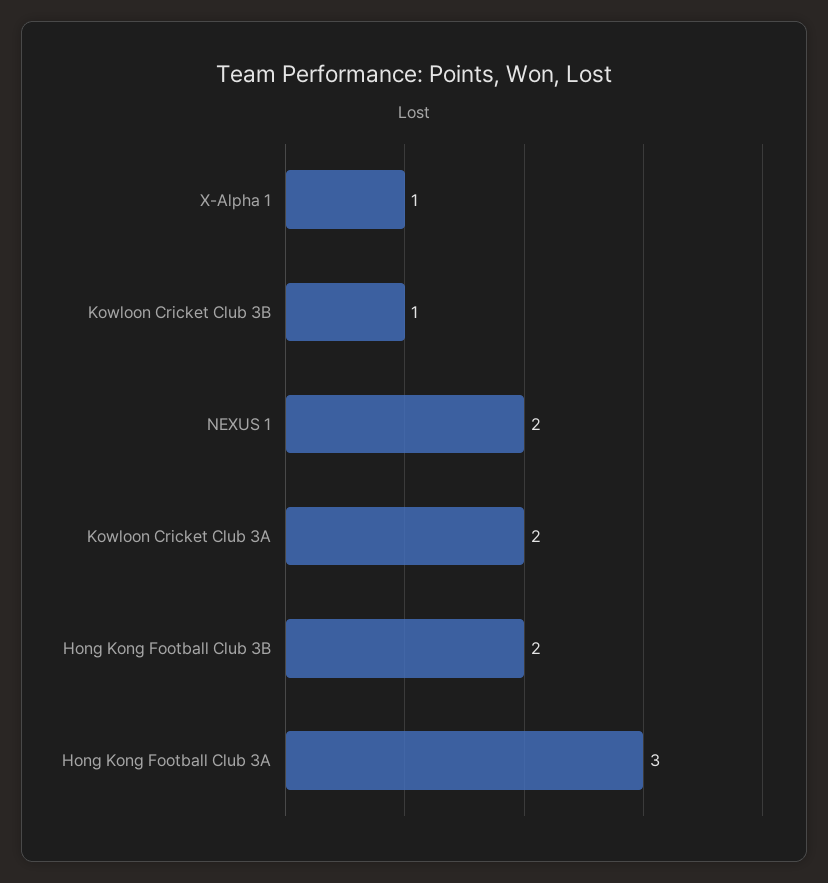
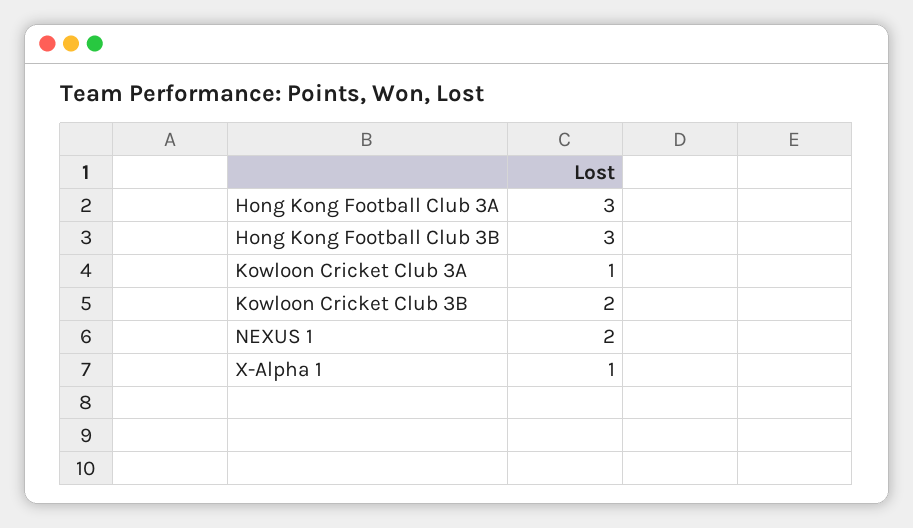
Kowloon Cricket Club 3B: 1 -> 2
Kowloon Cricket Club 3A: 2 -> 1
Hong Kong Football Club 3B: 2 -> 3

